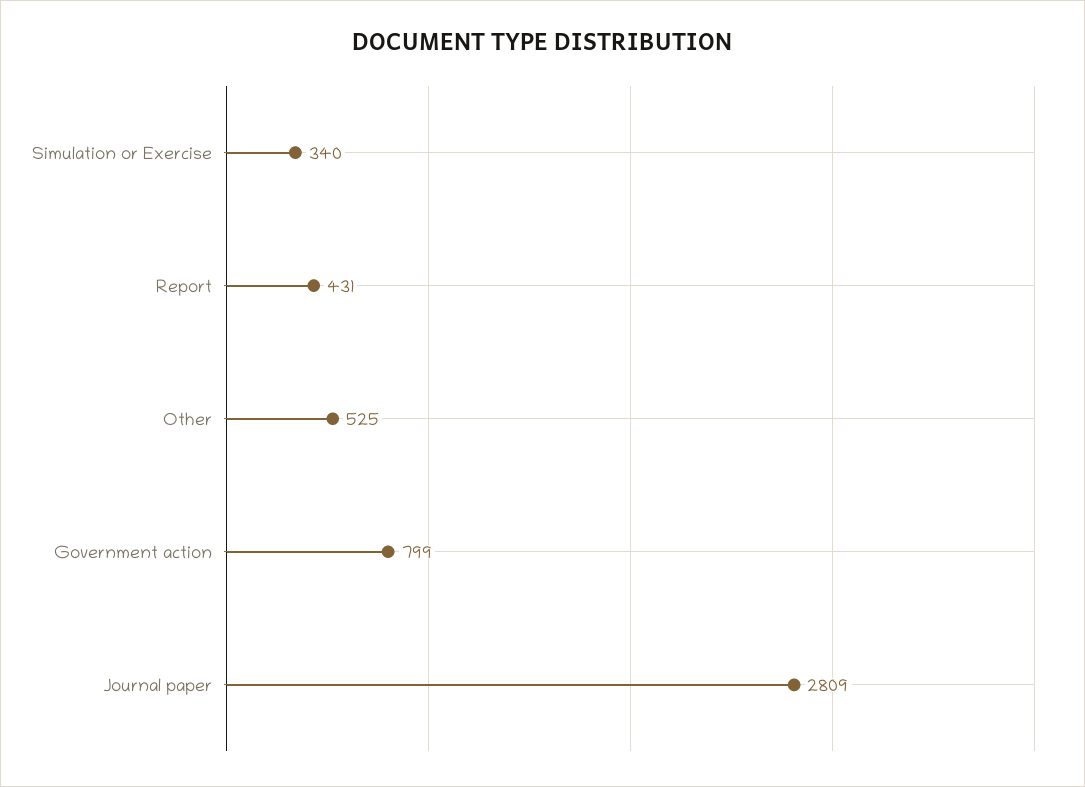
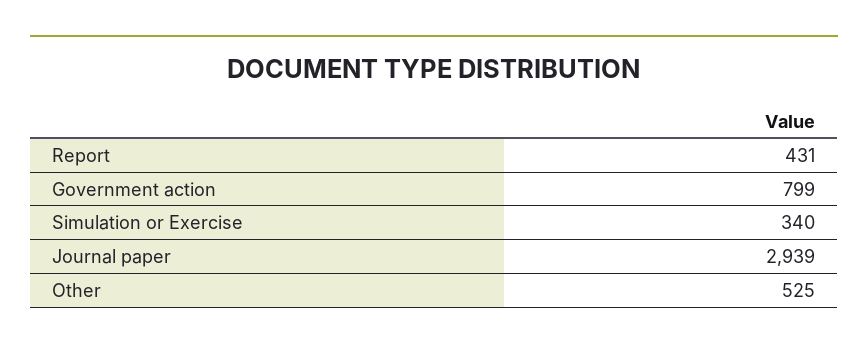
Journal paper: 2809 -> 2939

